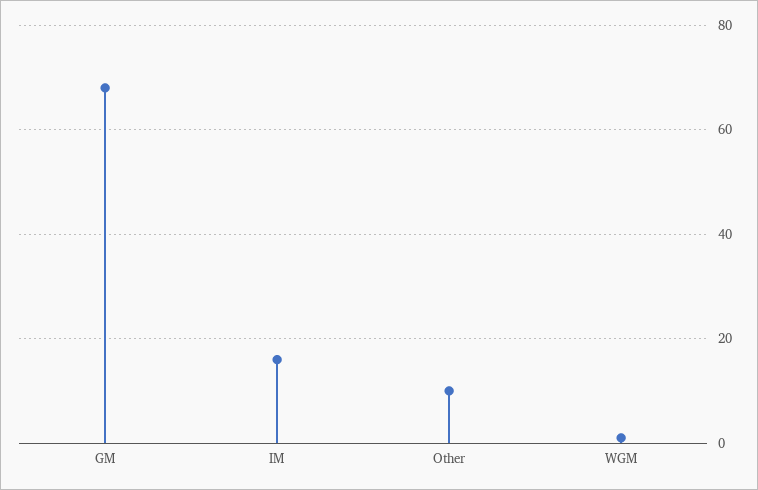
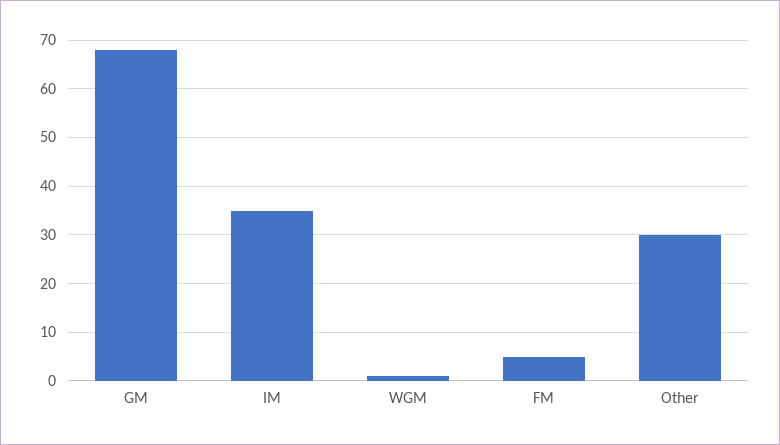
IM: 15 -> 35
Other: 10 -> 30
FM: none -> 5

